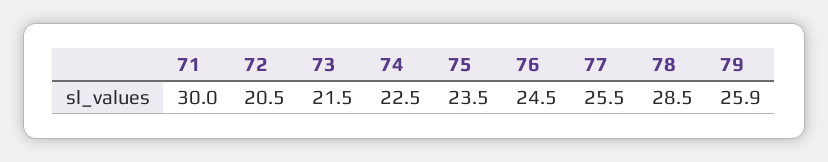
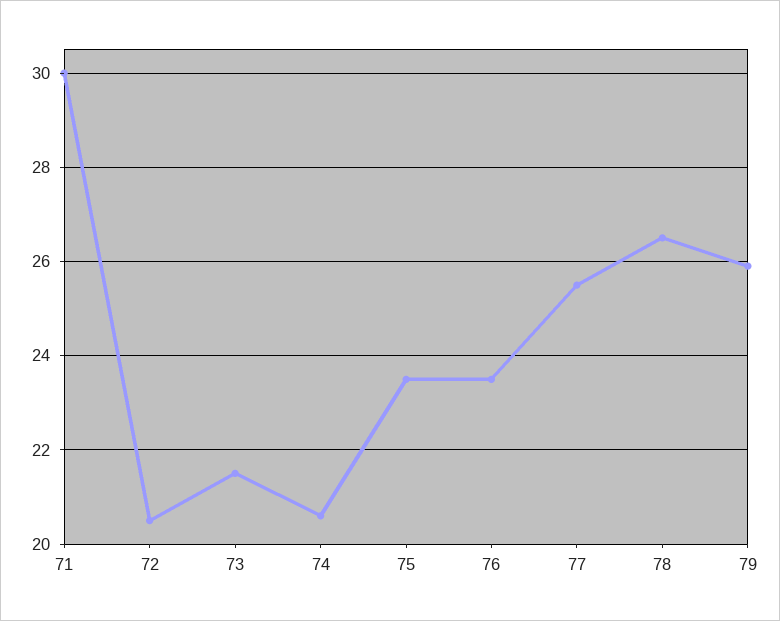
74: 22.5 -> 20.5
76: 24.5 -> 23.5
78: 28.5 -> 26.5

